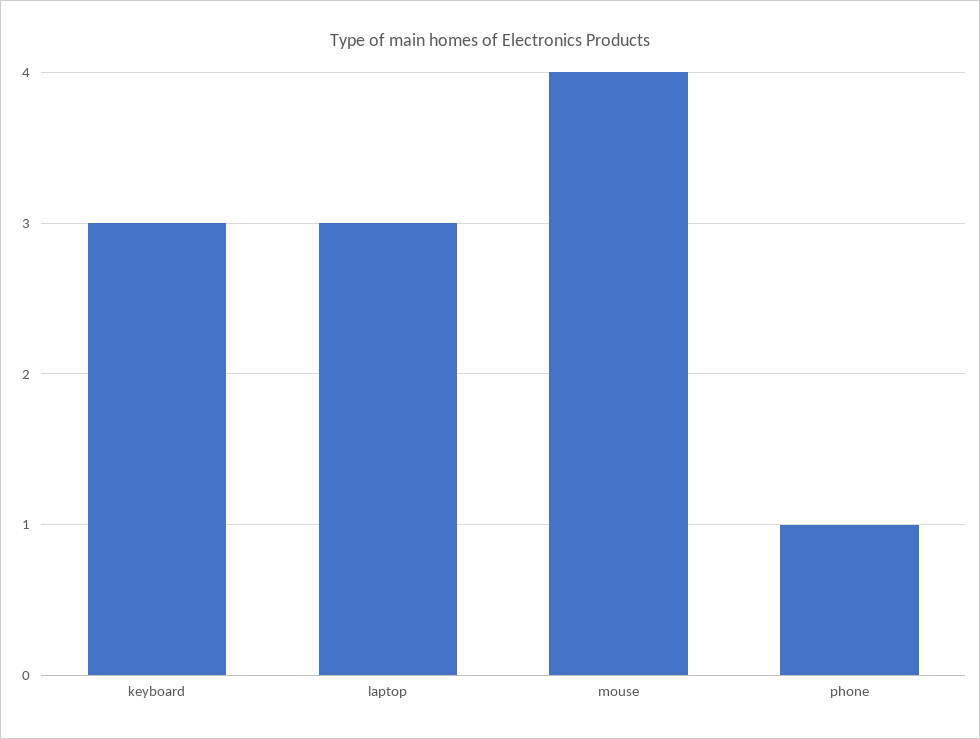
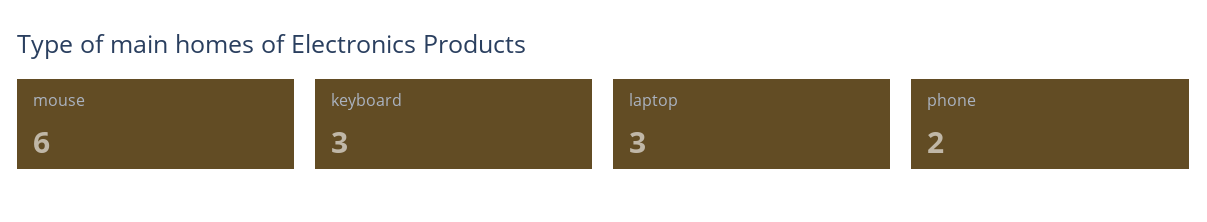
mouse: 4 -> 6
phone: 1 -> 2

